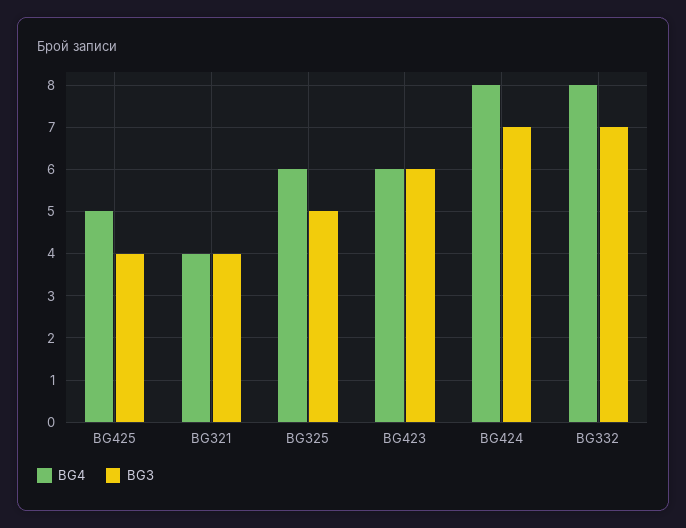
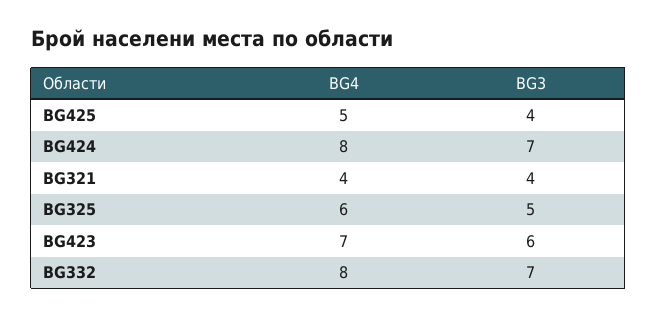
BG4, BG423: 6 -> 7

